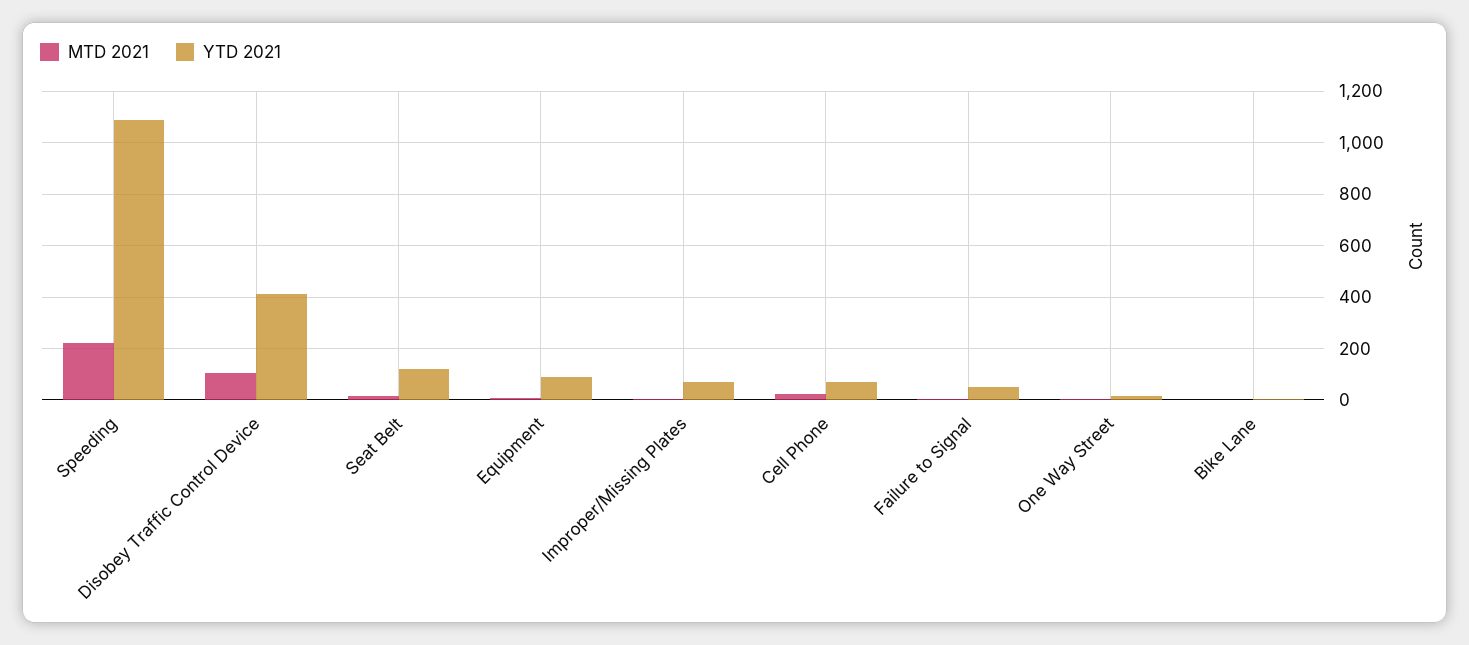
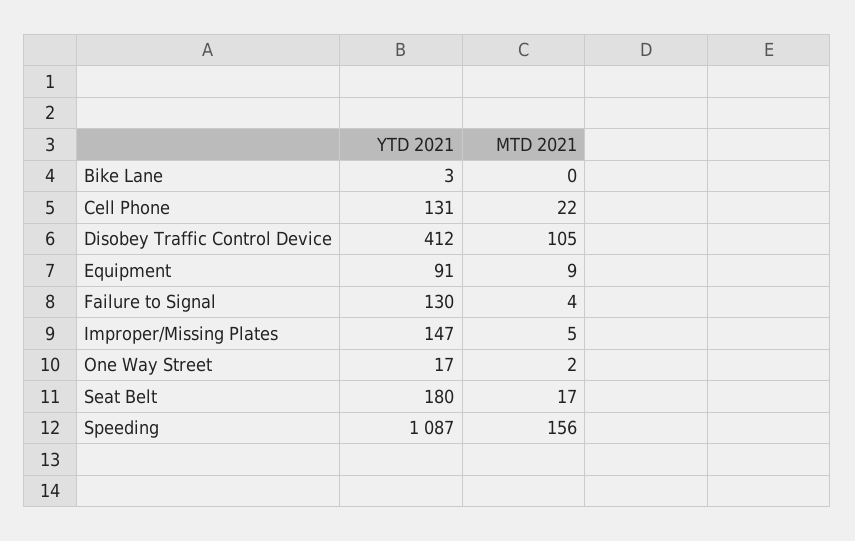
MTD 2021, Speeding: 225 -> 156
YTD 2021, Seat Belt: 125 -> 180
YTD 2021, Improper/Missing Plates: 75 -> 147
YTD 2021, Cell Phone: 75 -> 131
YTD 2021, Failure to Signal: 50 -> 130

